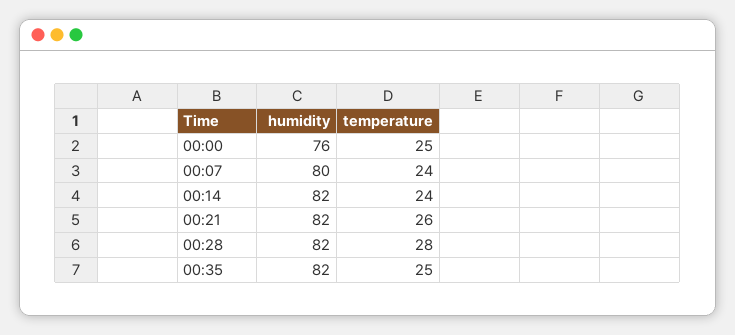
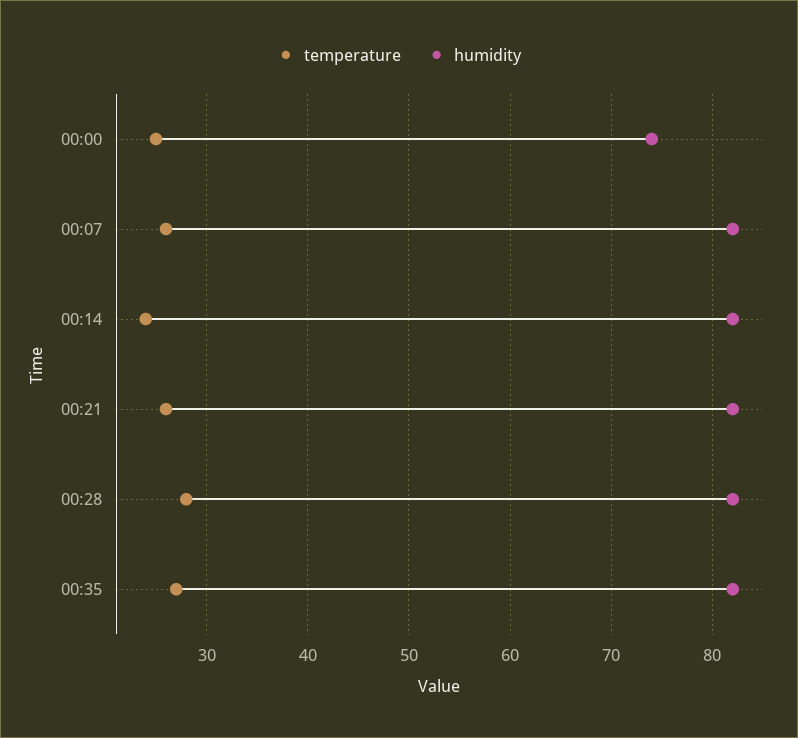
humidity, 00:00: 76 -> 74
humidity, 00:07: 80 -> 82
temperature, 00:07: 24 -> 26
temperature, 00:35: 25 -> 27

